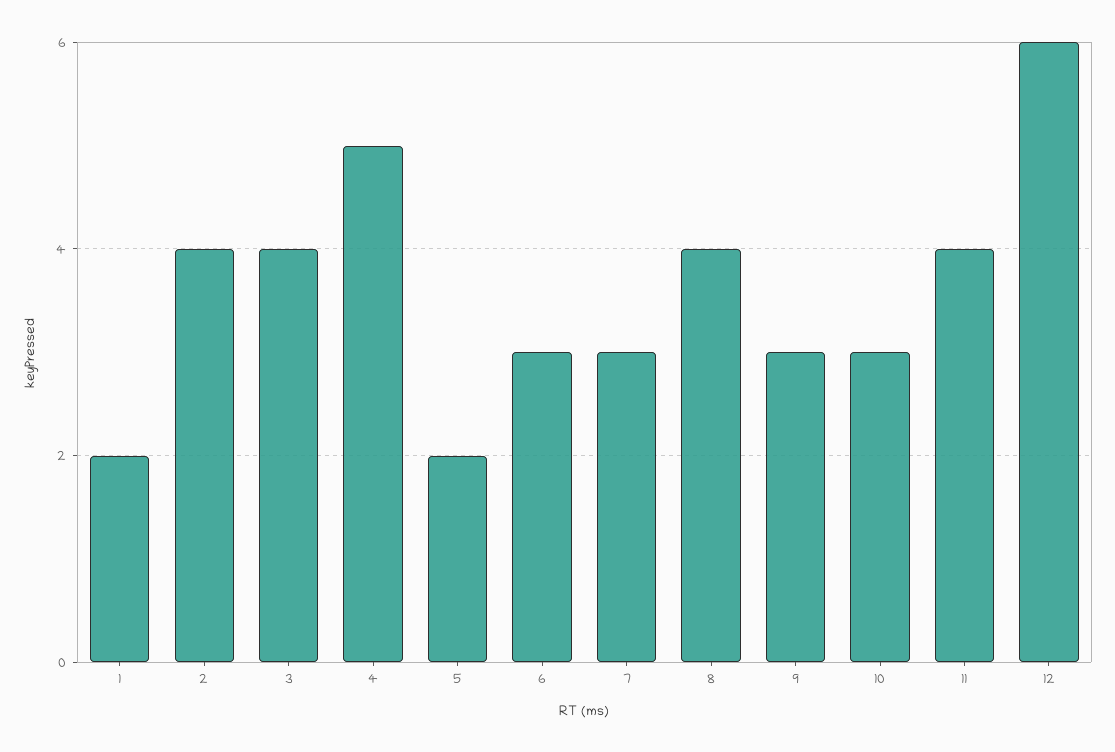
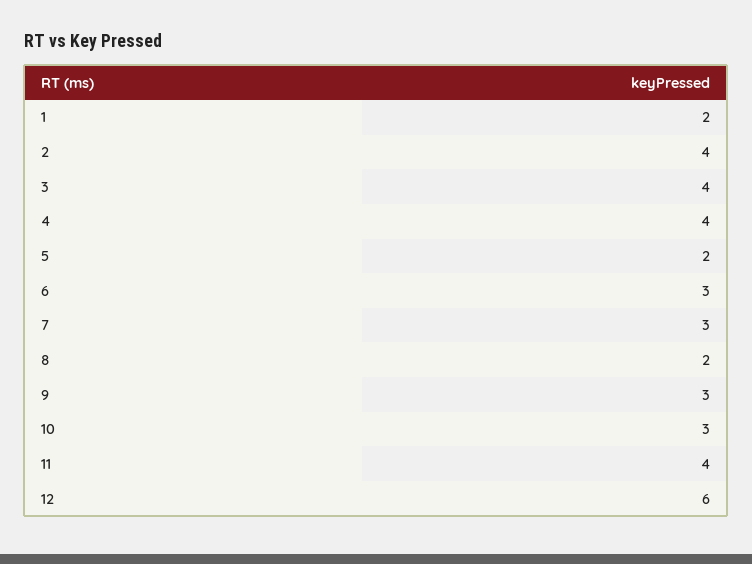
4: 5 -> 4
8: 4 -> 2

